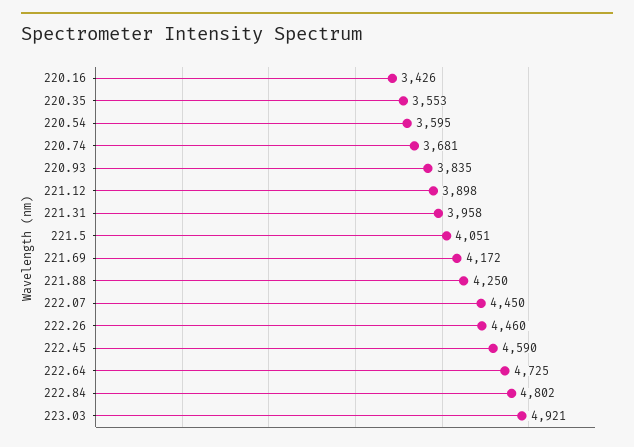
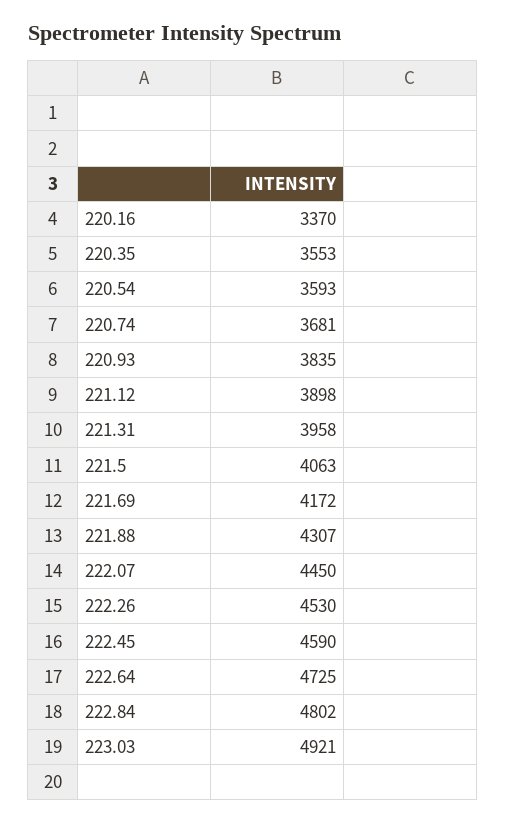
220.16: 3426 -> 3370
220.54: 3595 -> 3593
221.5: 4051 -> 4063
221.88: 4250 -> 4307
222.26: 4460 -> 4530

